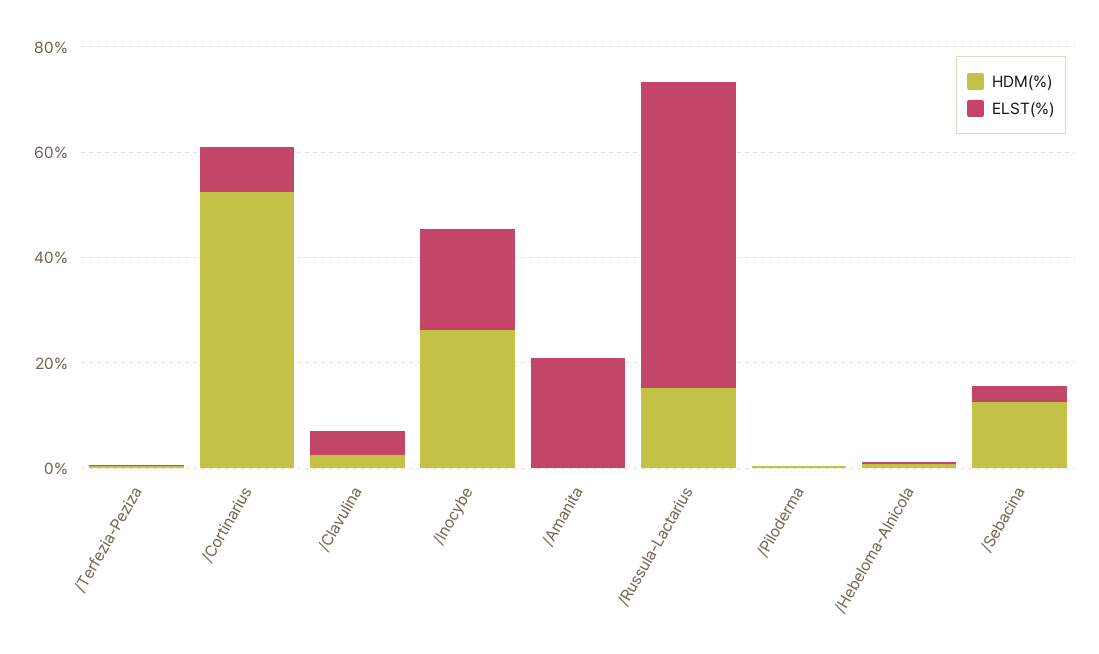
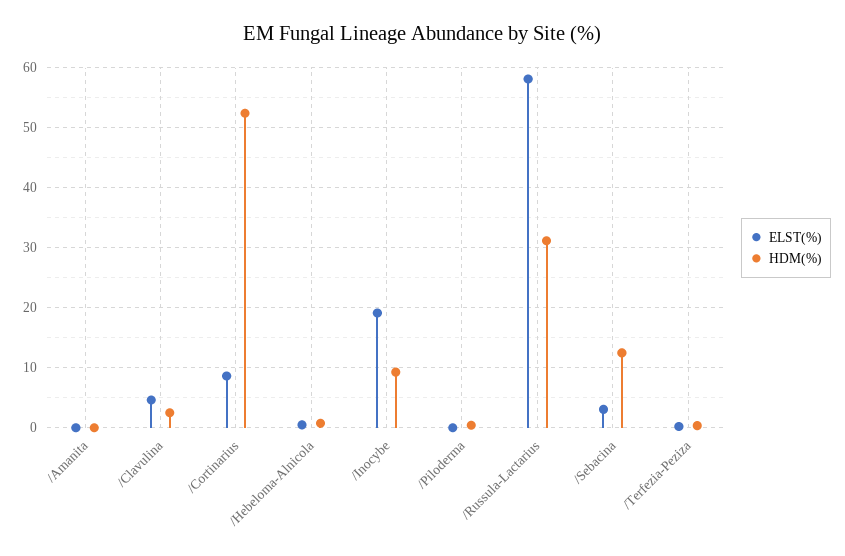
HDM(%), /Inocybe: 25 -> 9
ELST(%), /Amanita: 20 -> 0
HDM(%), /Russula-Lactarius: 15 -> 31

